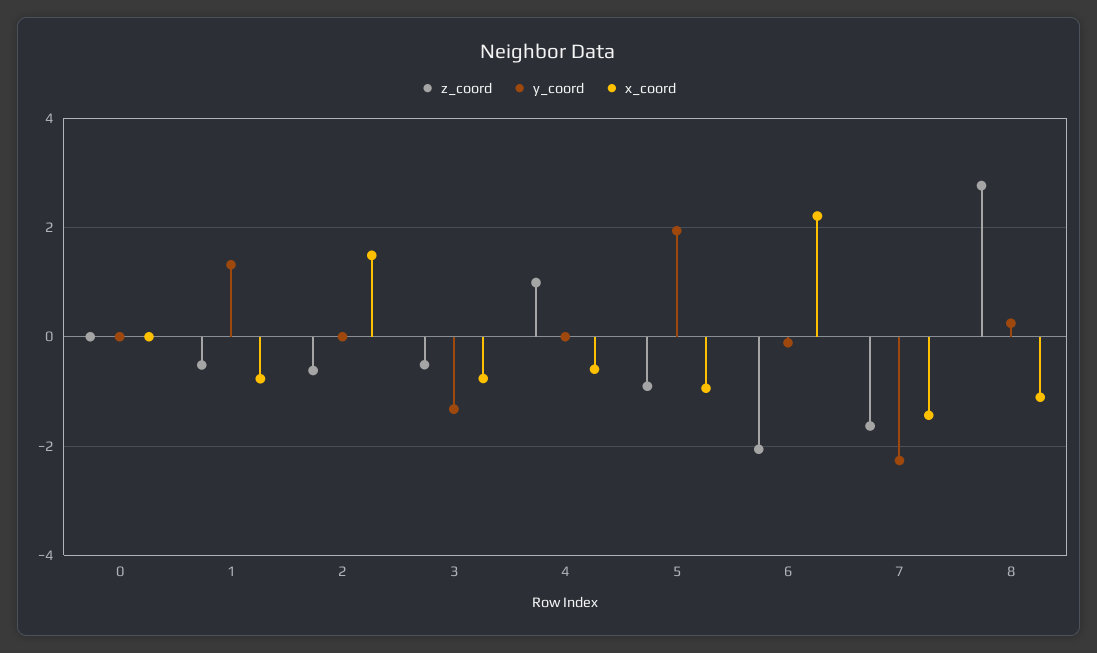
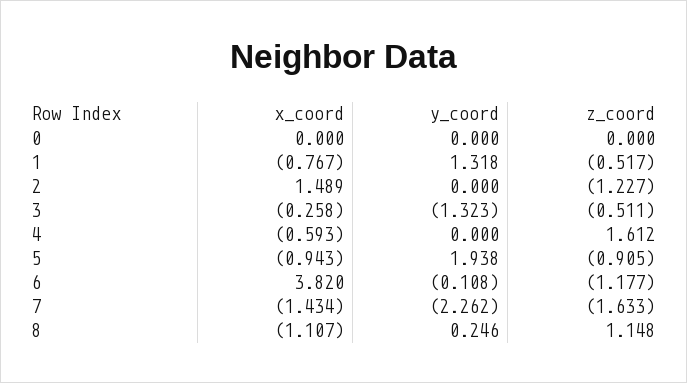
z_coord, 2: -0.6 -> -1.227
x_coord, 3: -0.8 -> -0.258
z_coord, 4: 1 -> 1.612
z_coord, 6: -2 -> -1.177
x_coord, 6: 2.2 -> 3.82
z_coord, 8: 2.8 -> 1.148

